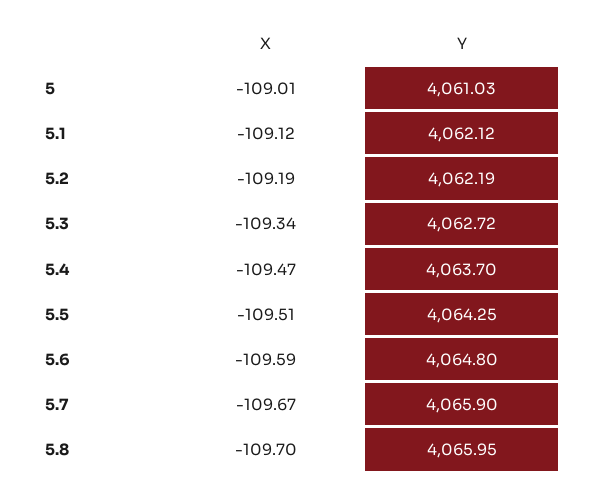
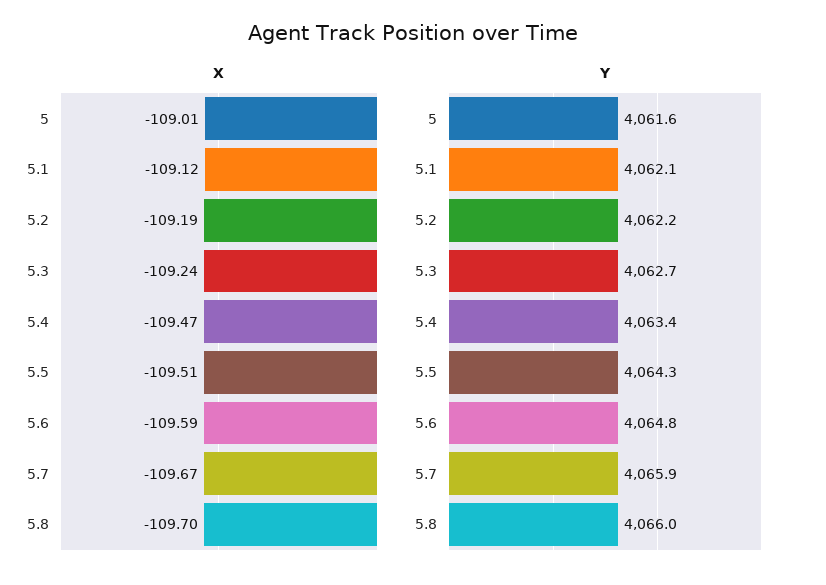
Y, 5: 4061.03 -> 4061.6
X, 5.3: -109.34 -> -109.24
Y, 5.4: 4063.7 -> 4063.4

